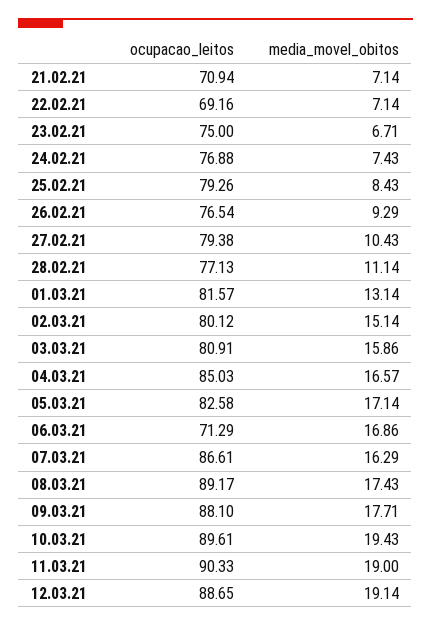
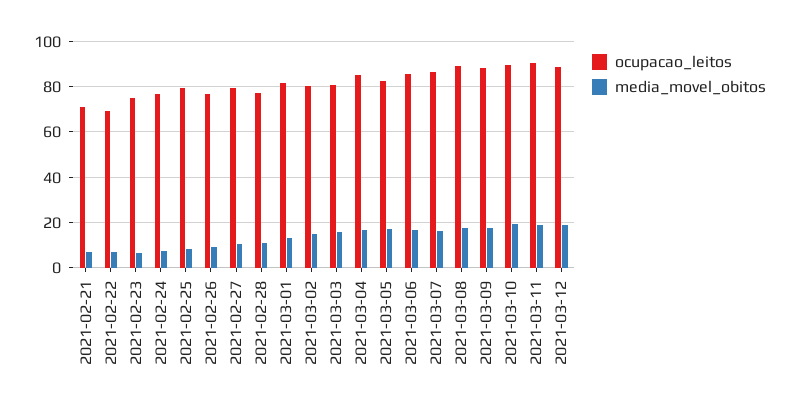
ocupacao_leitos, 06.03.21: 71.29 -> 85

